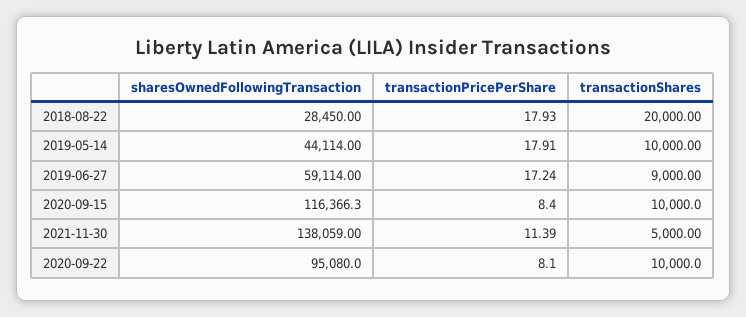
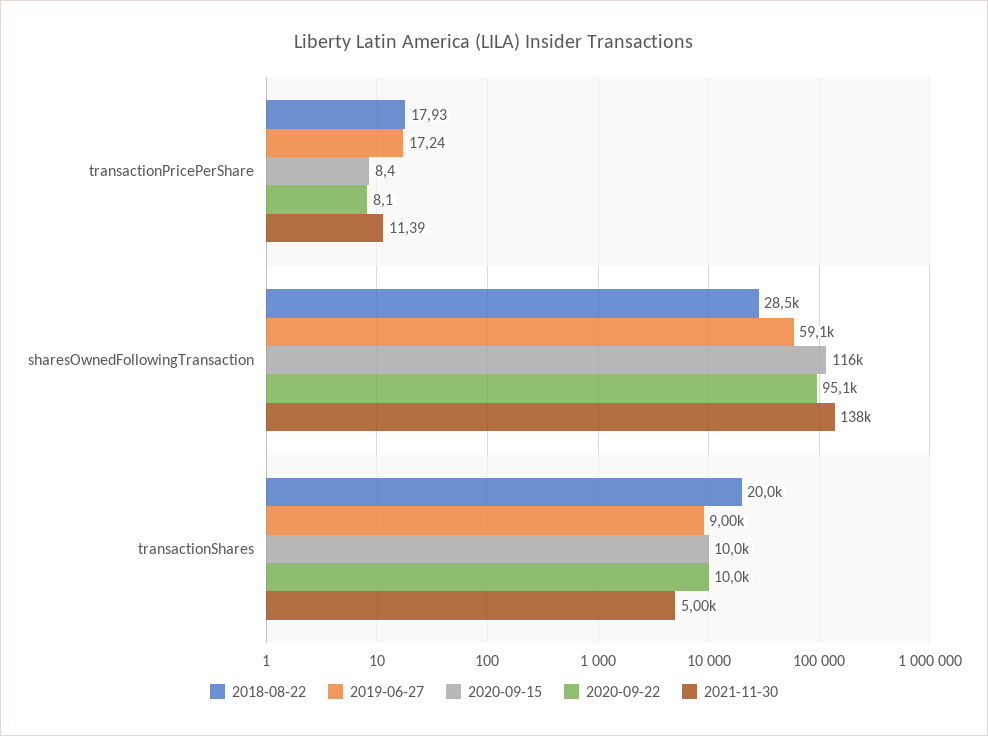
2019-05-14, sharesOwnedFollowingTransaction: 44114 -> none
2019-05-14, transactionPricePerShare: 17.91 -> none
2019-05-14, transactionShares: 10000 -> none

